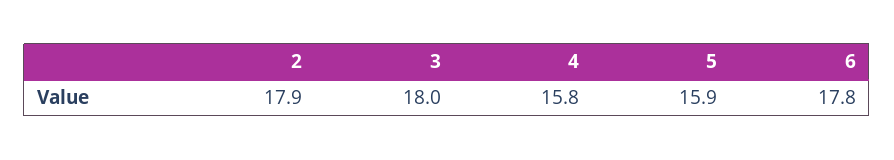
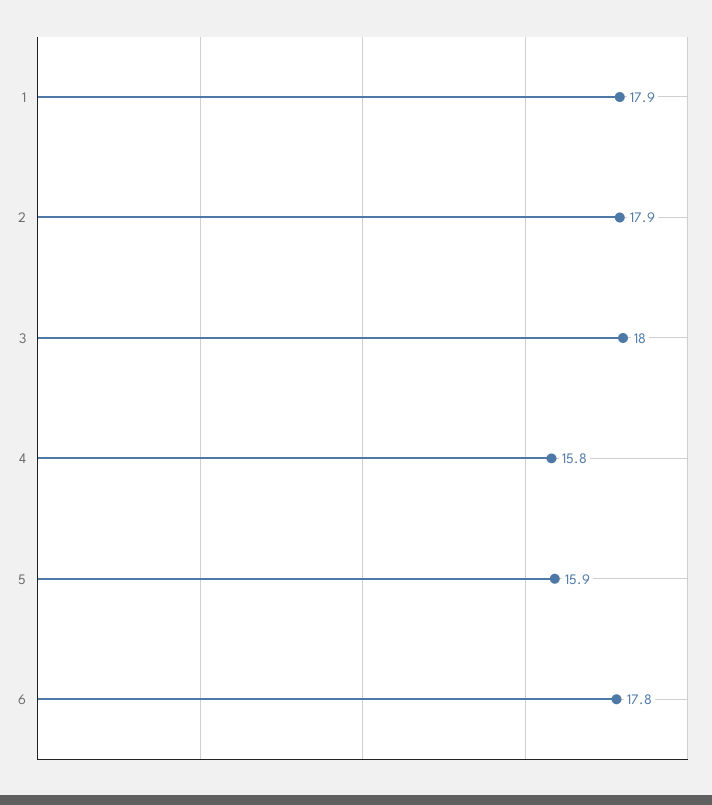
1: none -> 17.9

